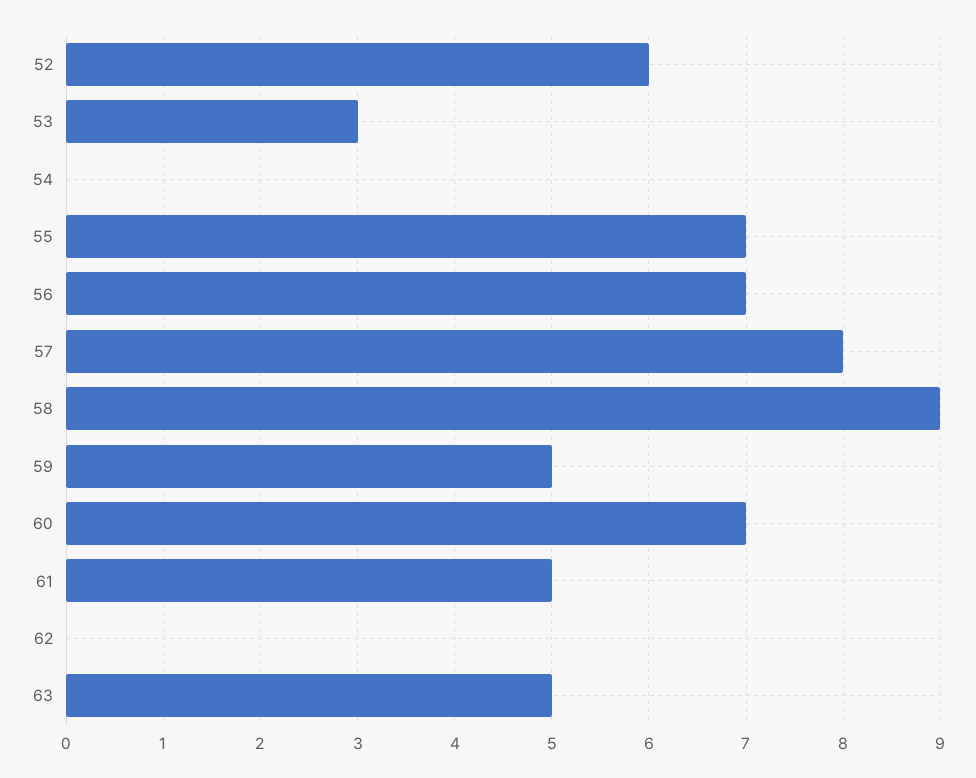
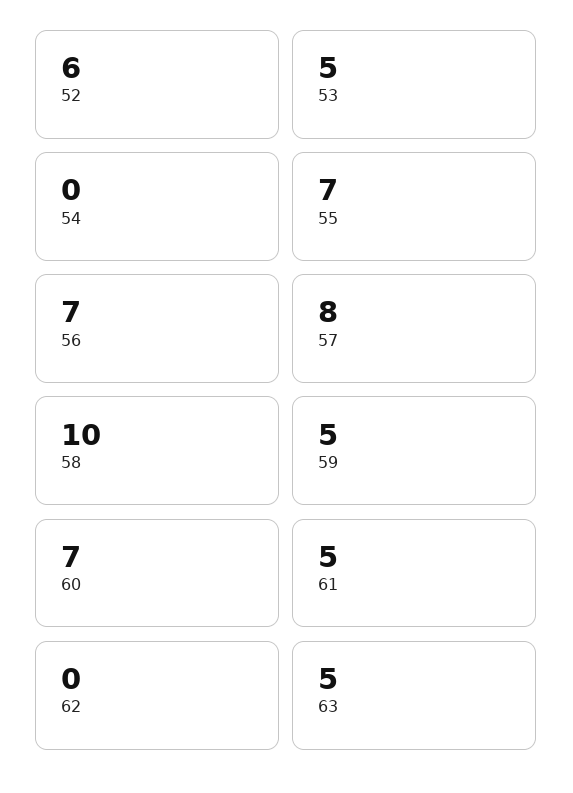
53: 3 -> 5
58: 9 -> 10

